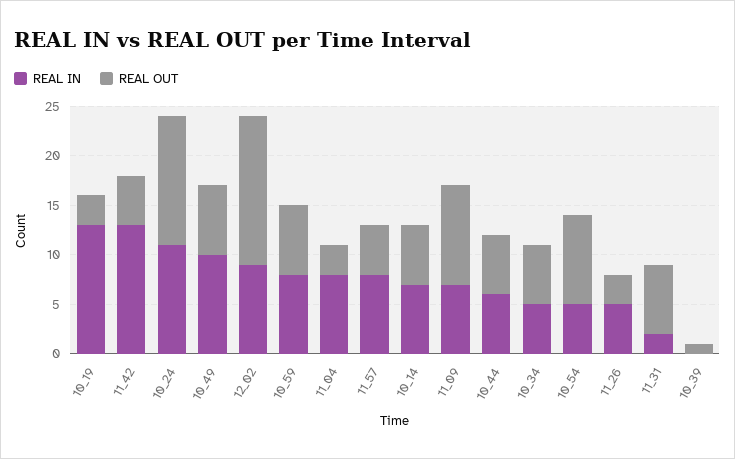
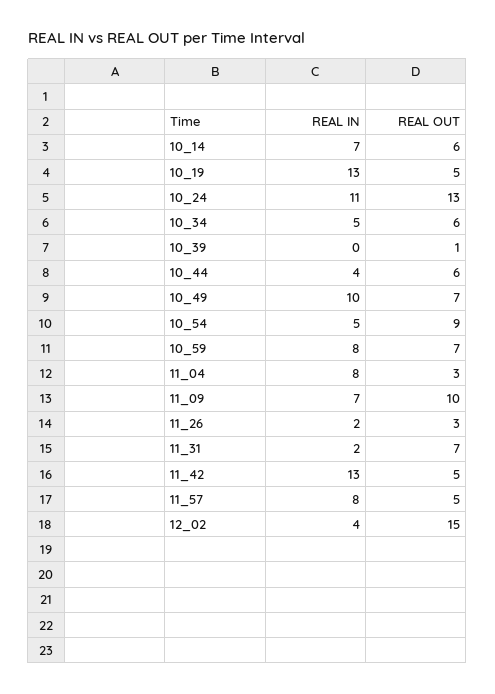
REAL OUT, 10_19: 3 -> 5
REAL IN, 12_02: 9 -> 4
REAL IN, 10_44: 6 -> 4
REAL IN, 11_26: 5 -> 2

